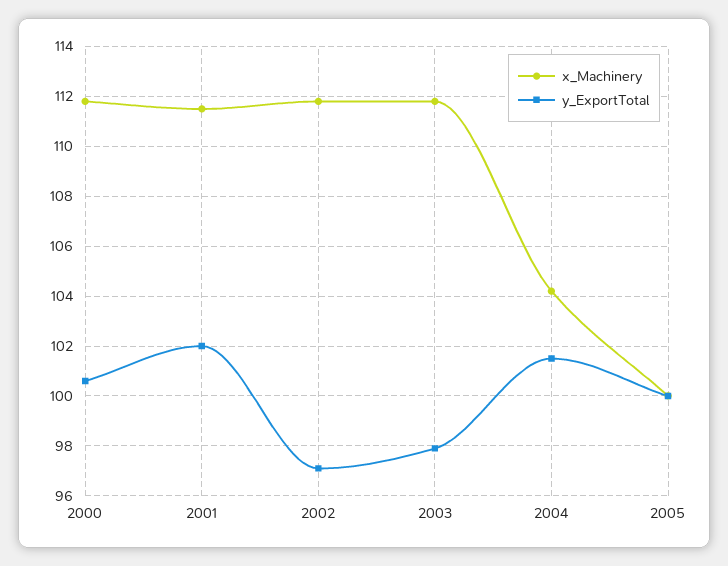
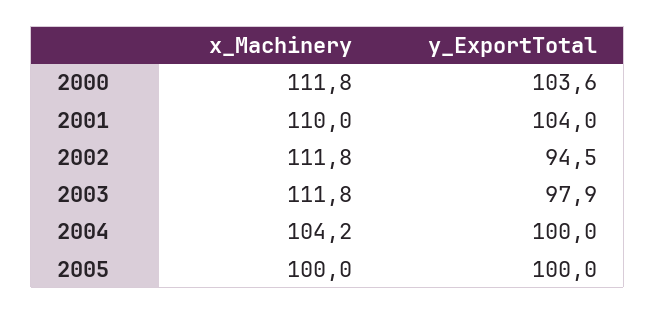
y_ExportTotal, 2000: 100.5 -> 103.6
x_Machinery, 2001: 111.5 -> 110
y_ExportTotal, 2001: 102 -> 104
y_ExportTotal, 2002: 97 -> 94.5
y_ExportTotal, 2004: 101.5 -> 100

